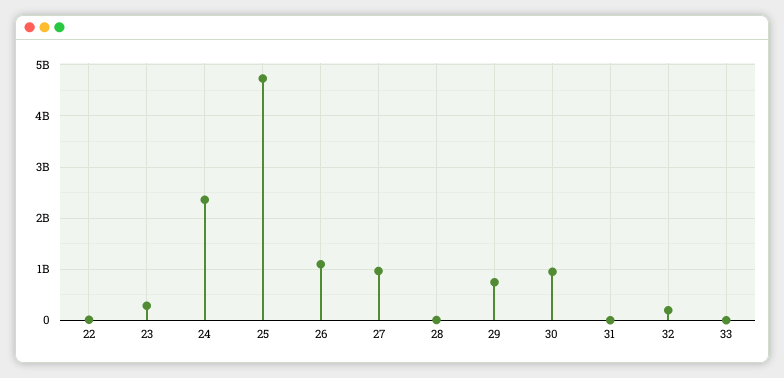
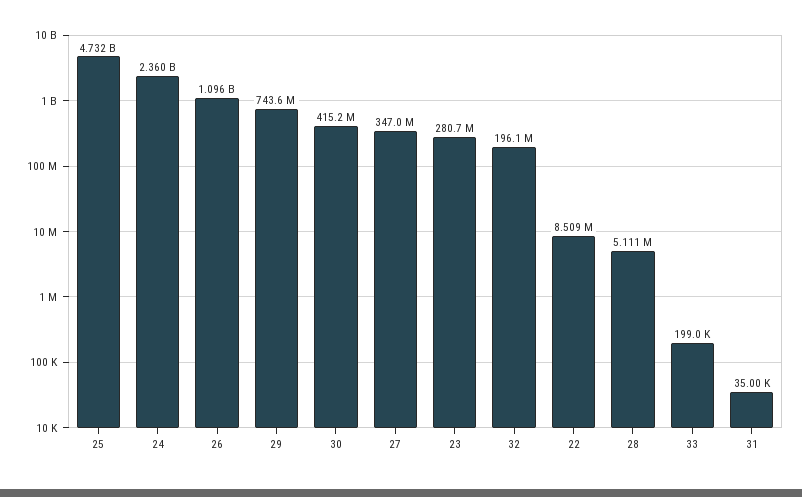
27: 1000000000 -> 347000000
30: 1000000000 -> 415200000

